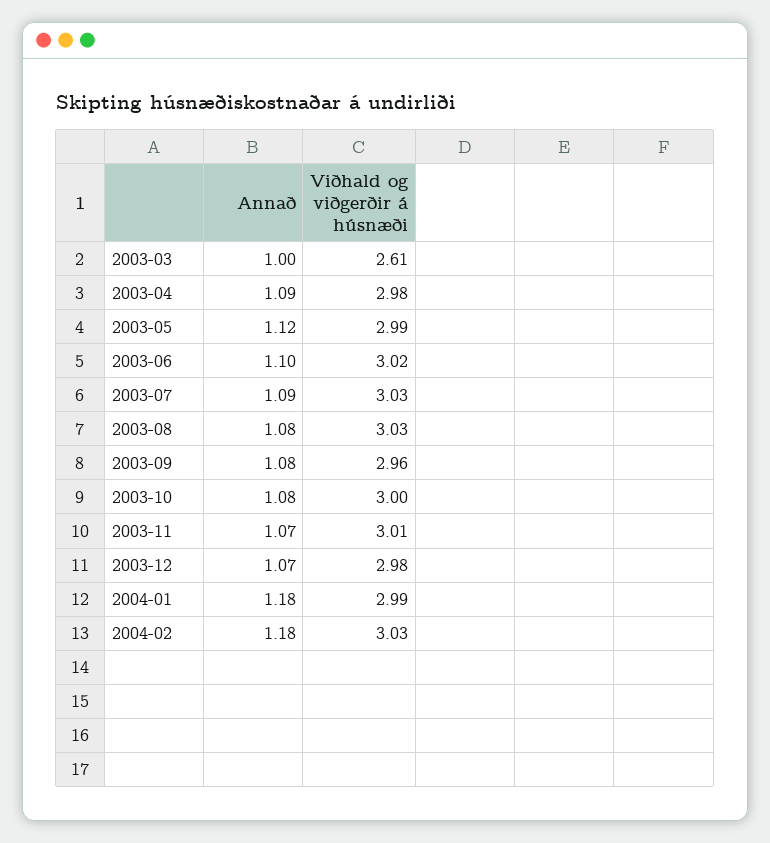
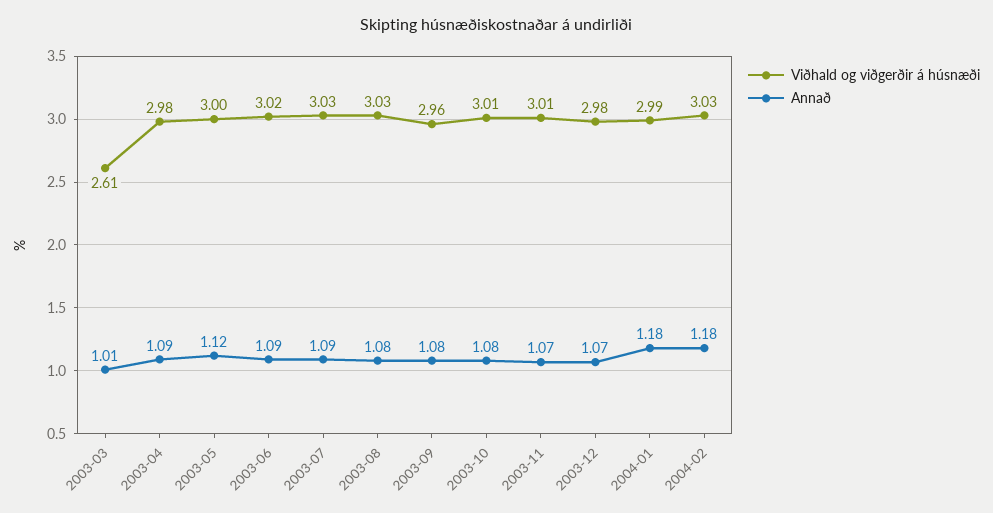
Annað, 2003-03: 1 -> 1.01
Viðhald og viðgerðir á húsnæði, 2003-05: 2.99 -> 3
Annað, 2003-06: 1.1 -> 1.09
Viðhald og viðgerðir á húsnæði, 2003-10: 3 -> 3.01

